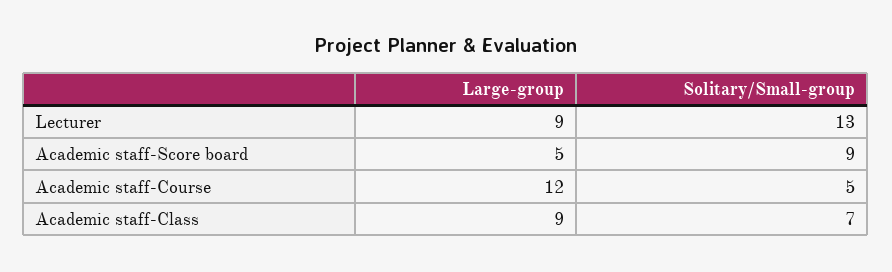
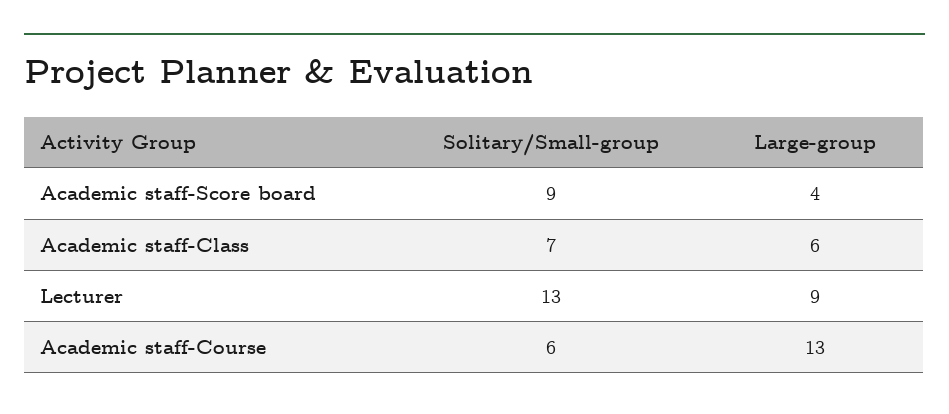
Large-group, Academic staff-Score board: 5 -> 4
Large-group, Academic staff-Course: 12 -> 13
Solitary/Small-group, Academic staff-Course: 5 -> 6
Large-group, Academic staff-Class: 9 -> 6

